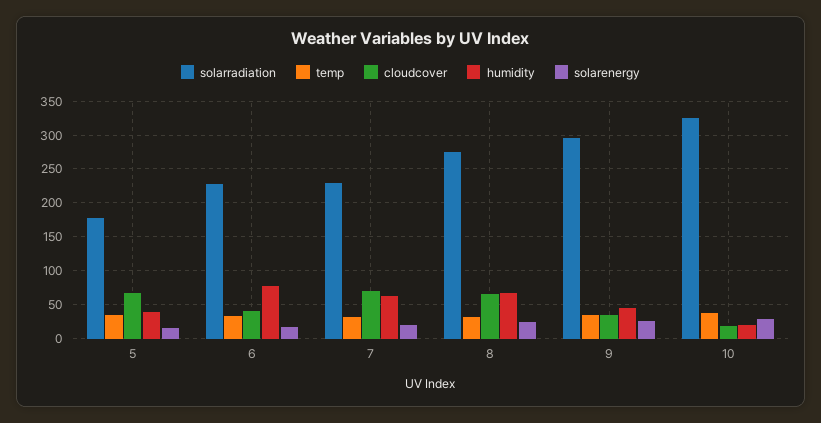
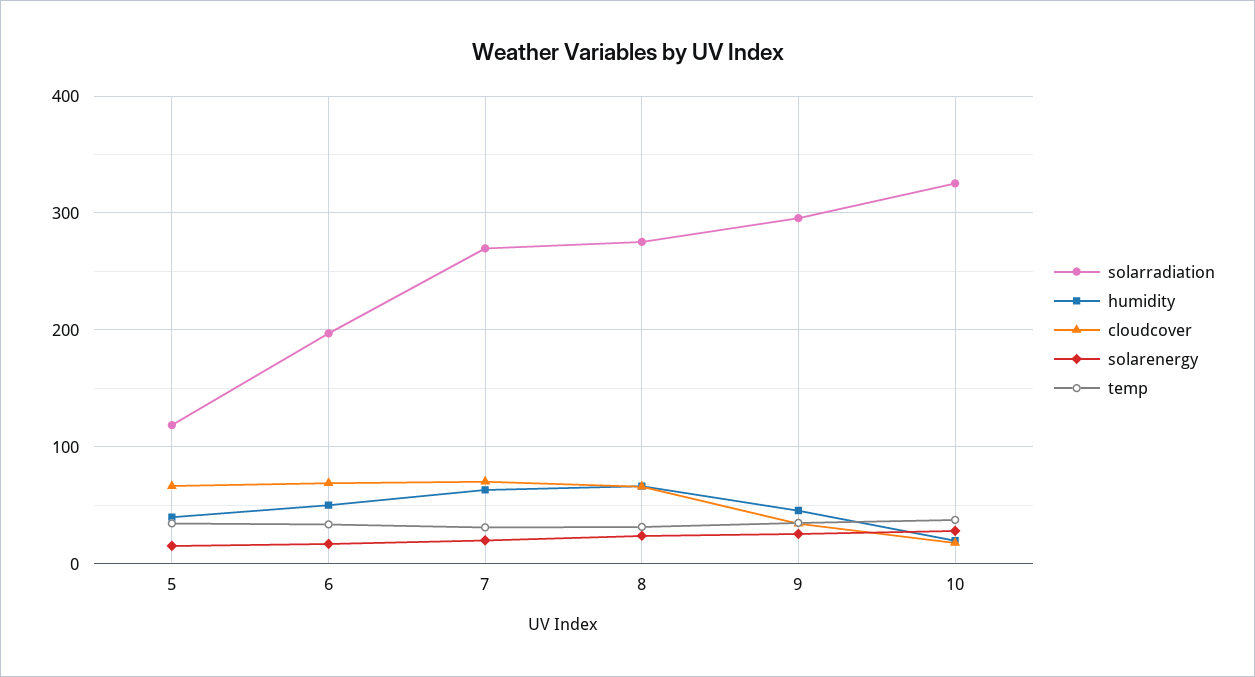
solarradiation, 5: 180 -> 120
solarradiation, 6: 230 -> 200
cloudcover, 6: 40 -> 70
humidity, 6: 80 -> 50
solarradiation, 7: 230 -> 270

